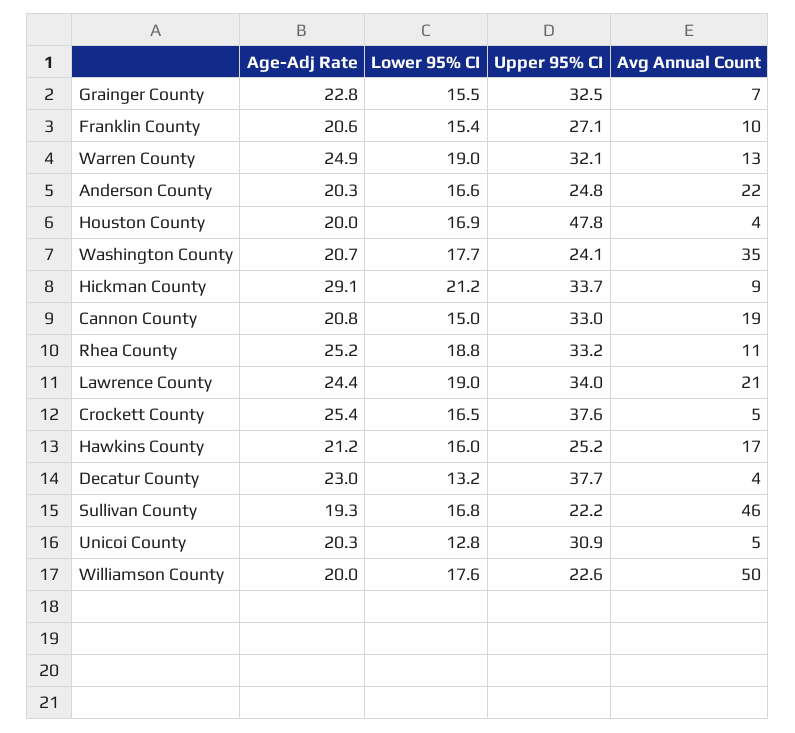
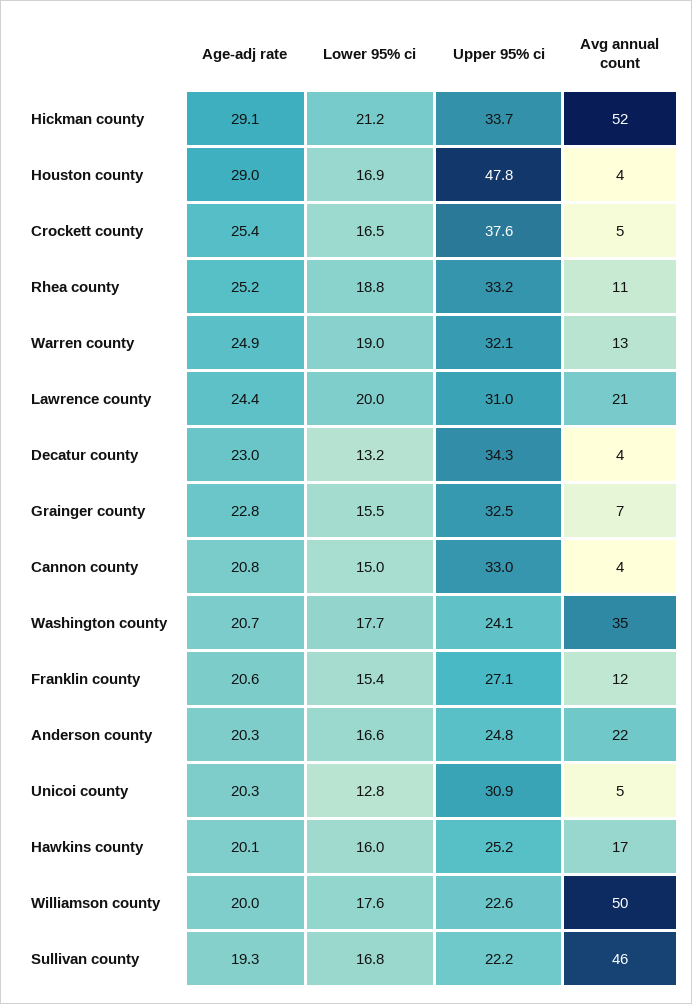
Avg Annual Count, Franklin County: 10 -> 12
Age-Adj Rate, Houston County: 20 -> 29
Avg Annual Count, Hickman County: 9 -> 52
Avg Annual Count, Cannon County: 19 -> 4
Lower 95% CI, Lawrence County: 19 -> 20
Upper 95% CI, Lawrence County: 34 -> 31
Age-Adj Rate, Hawkins County: 21.2 -> 20.1
Upper 95% CI, Decatur County: 37.7 -> 34.3

